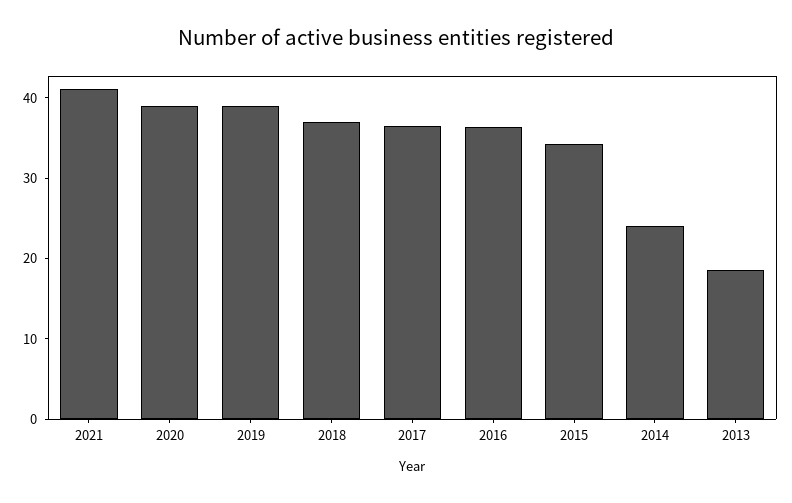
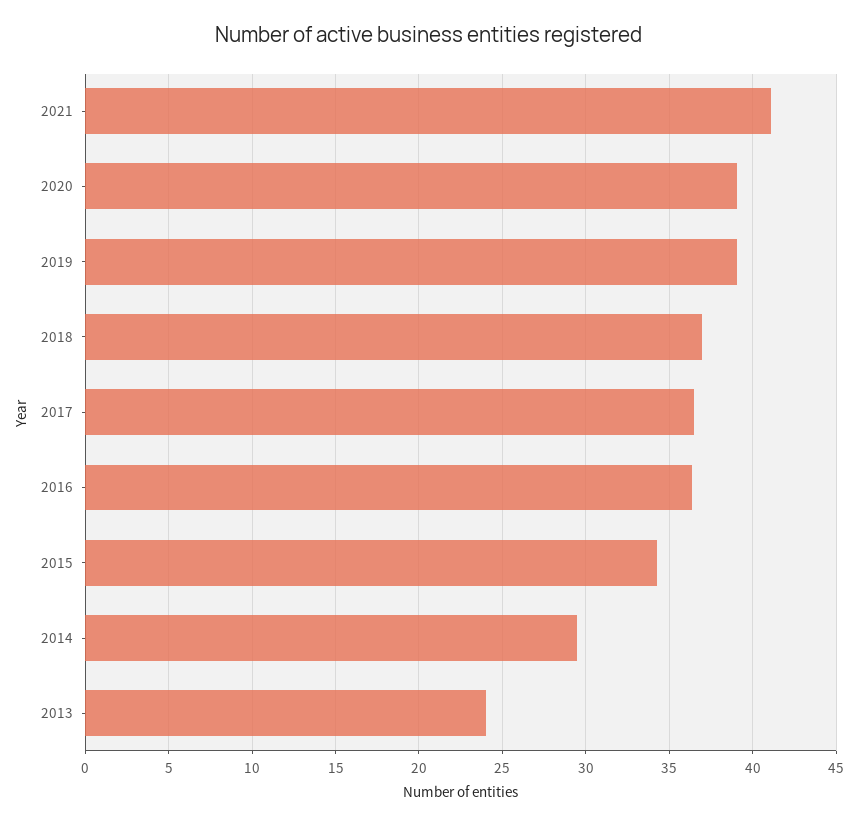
2014: 24 -> 29.5
2013: 18 -> 24

